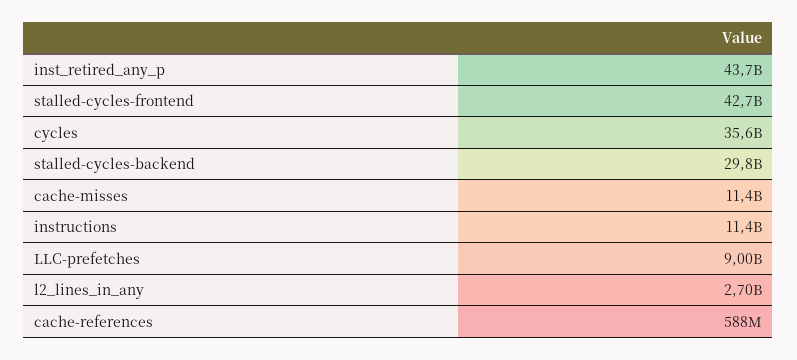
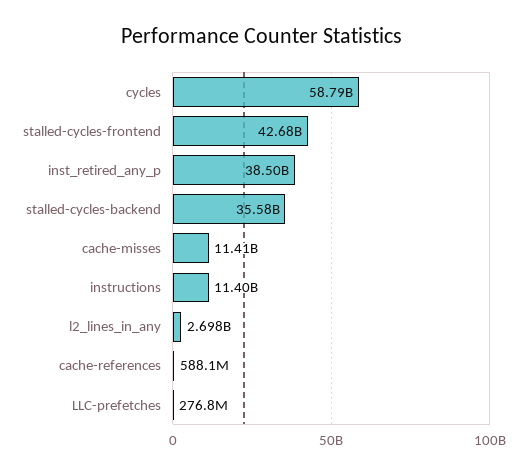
inst_retired_any_p: 43700000000 -> 38500000000
cycles: 35600000000 -> 58790000000
stalled-cycles-backend: 29800000000 -> 35580000000
LLC-prefetches: 9000000000 -> 276800000

